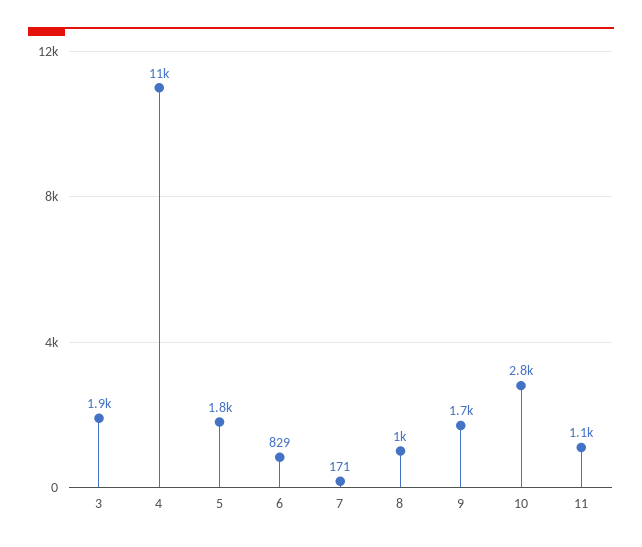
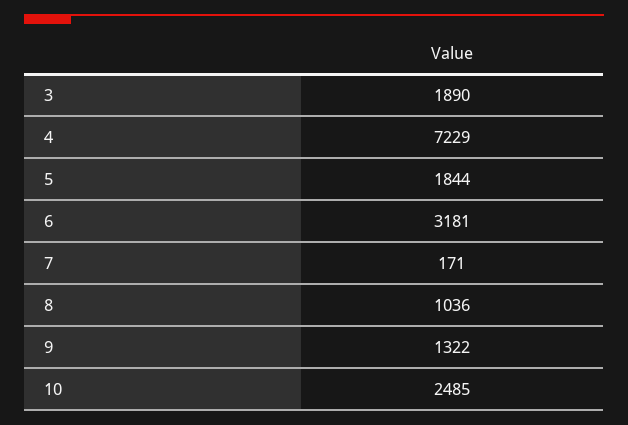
4: 11000 -> 7229
6: 829 -> 3181
9: 1700 -> 1322
10: 2800 -> 2485
11: 1100 -> none

